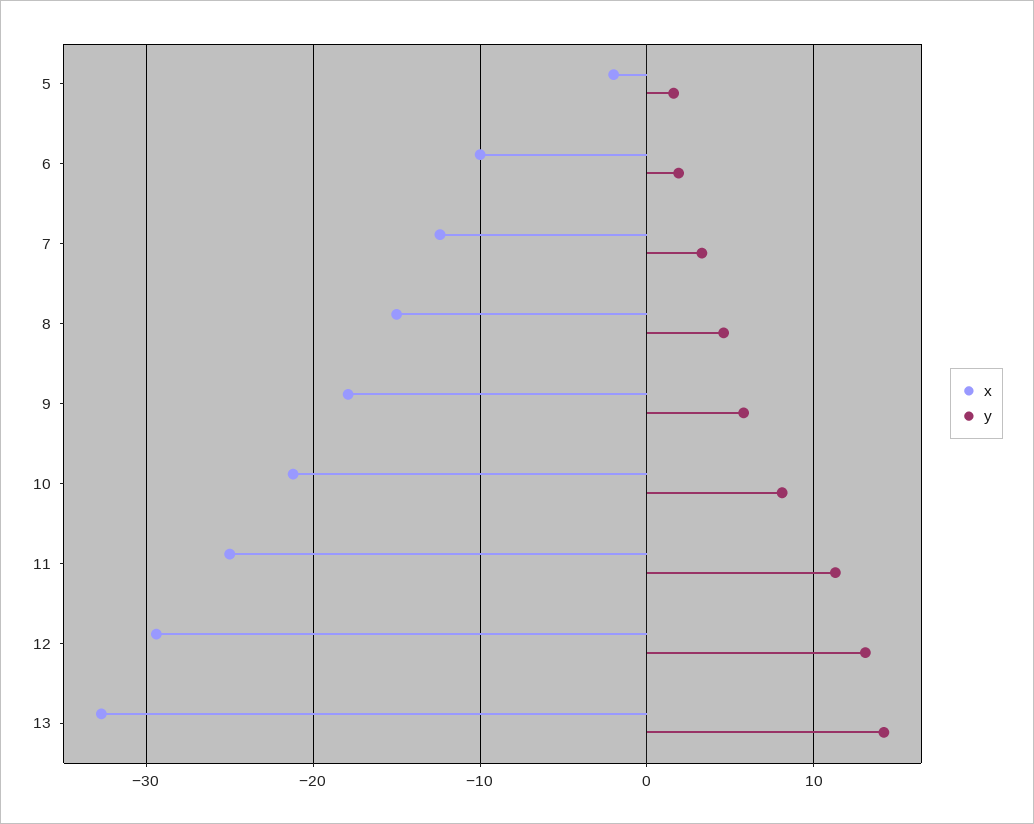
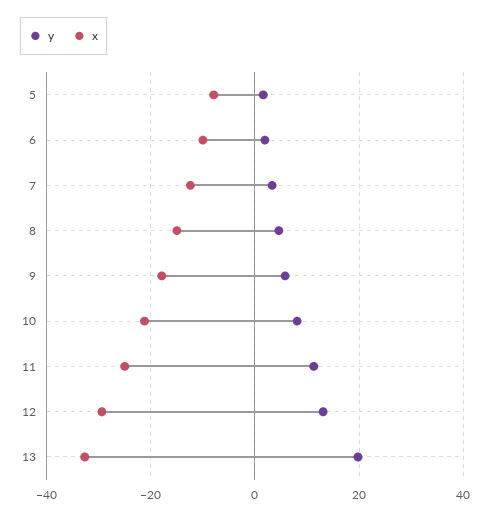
x, 5: -2 -> -8
y, 13: 14 -> 20

